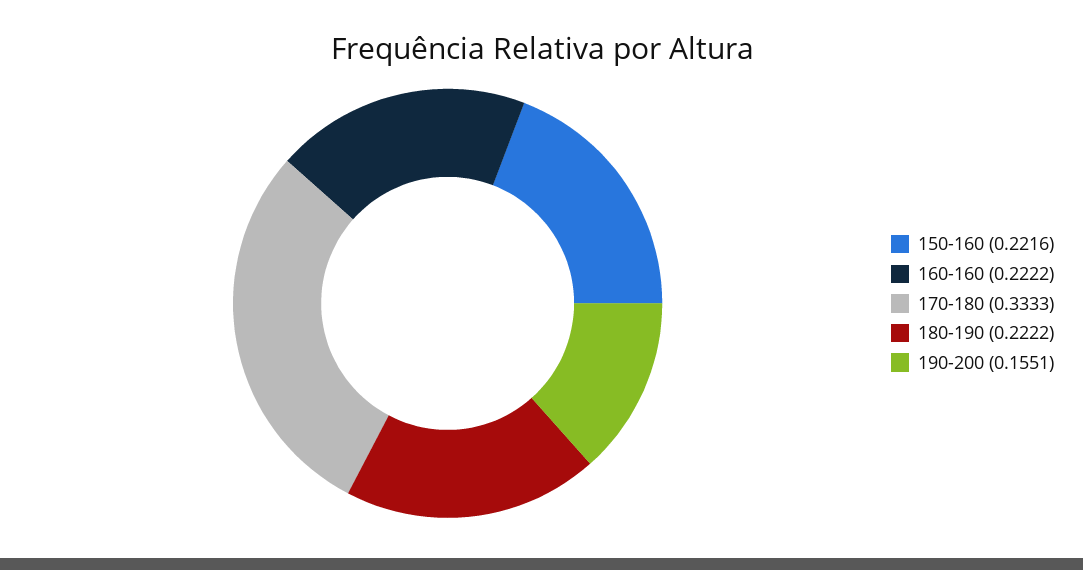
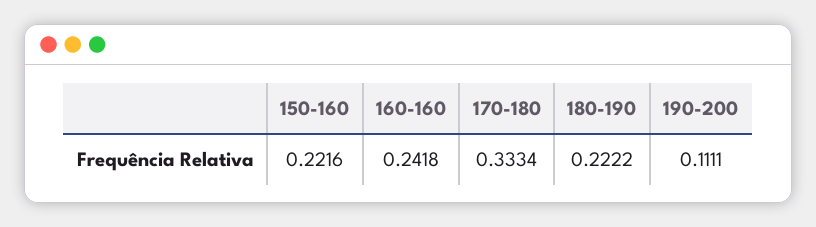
160-160: 0.2222 -> 0.2418
170-180: 0.3333 -> 0.3334
190-200: 0.1551 -> 0.1111

